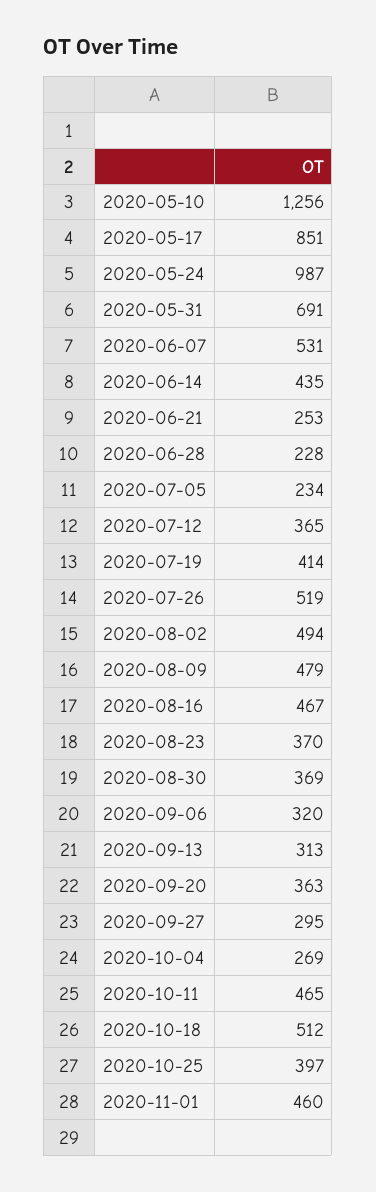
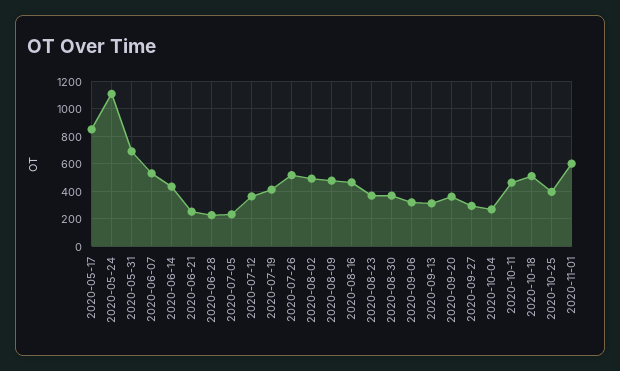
2020-05-10: 1256 -> none
2020-05-24: 987 -> 1100
2020-11-01: 460 -> 600

